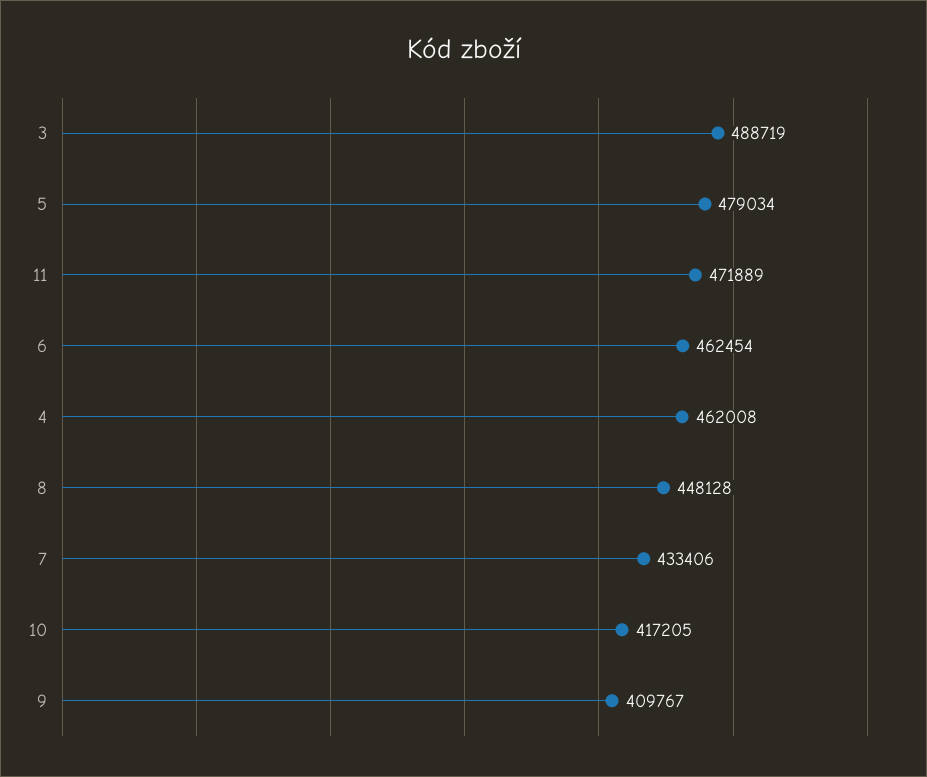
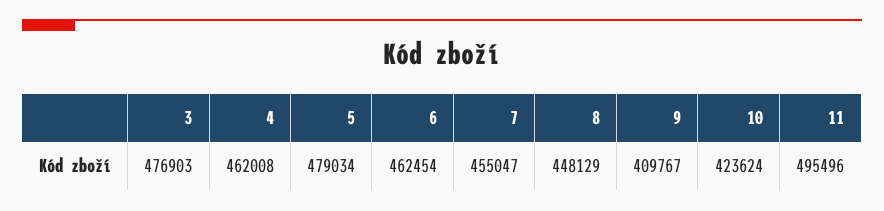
3: 488719 -> 476903
11: 471889 -> 495496
8: 448128 -> 448129
7: 433406 -> 455047
10: 417205 -> 423624

